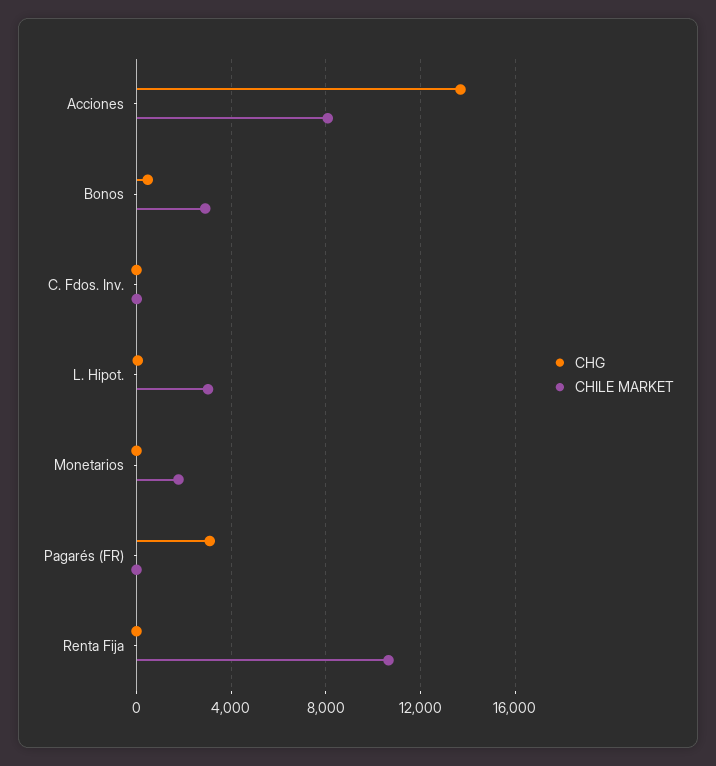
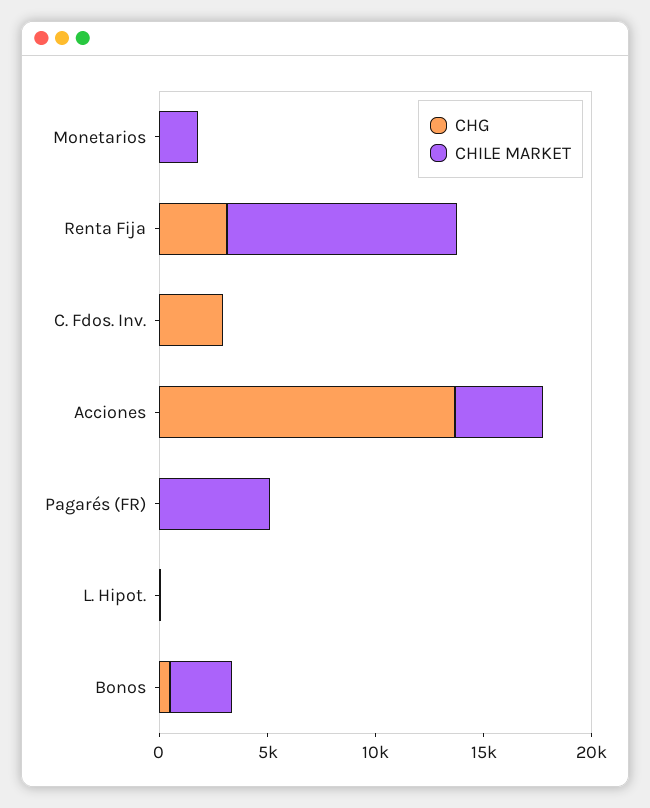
CHILE MARKET, Acciones: 8000 -> 4000
CHG, C. Fdos. Inv.: 0 -> 3000
CHILE MARKET, L. Hipot.: 3000 -> 0
CHG, Pagarés (FR): 3000 -> 0
CHILE MARKET, Pagarés (FR): 0 -> 5000
CHG, Renta Fija: 0 -> 3000

